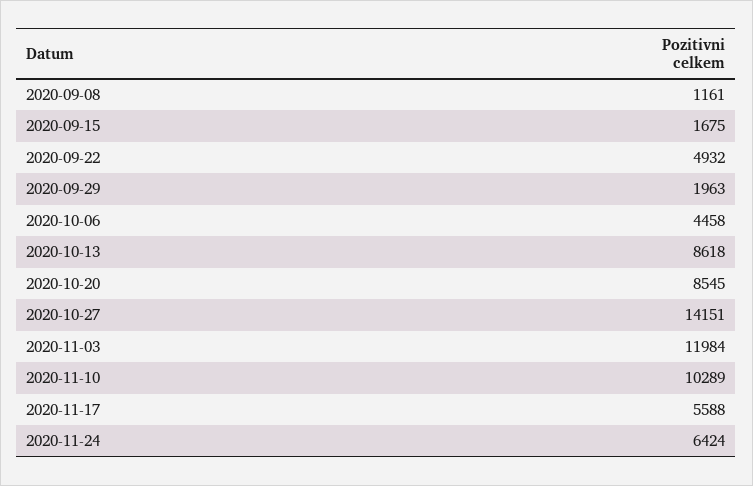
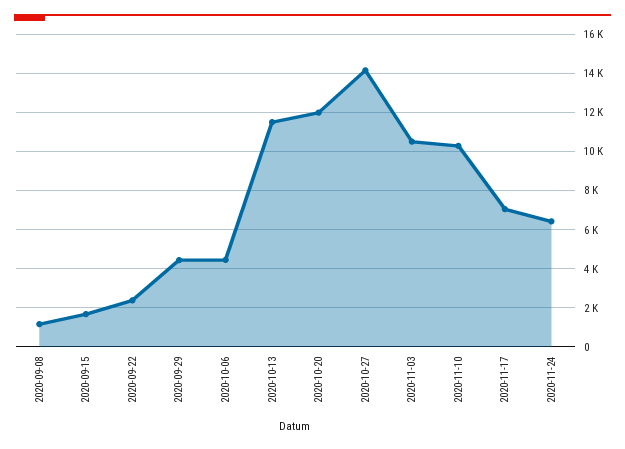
2020-09-22: 4932 -> 2500
2020-09-29: 1963 -> 4500
2020-10-13: 8618 -> 11500
2020-10-20: 8545 -> 12000
2020-11-03: 11984 -> 10500
2020-11-17: 5588 -> 7000

